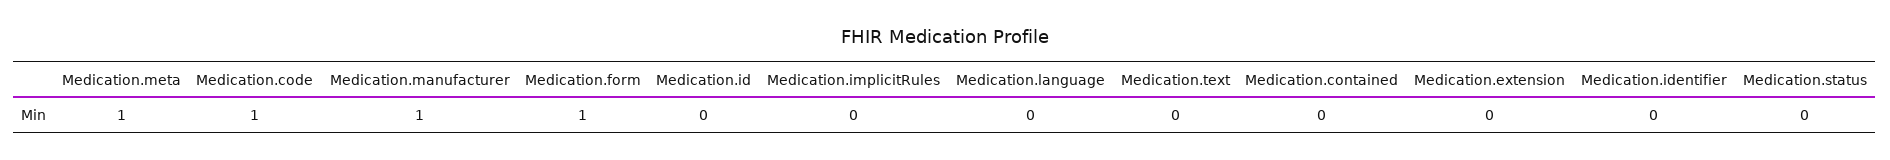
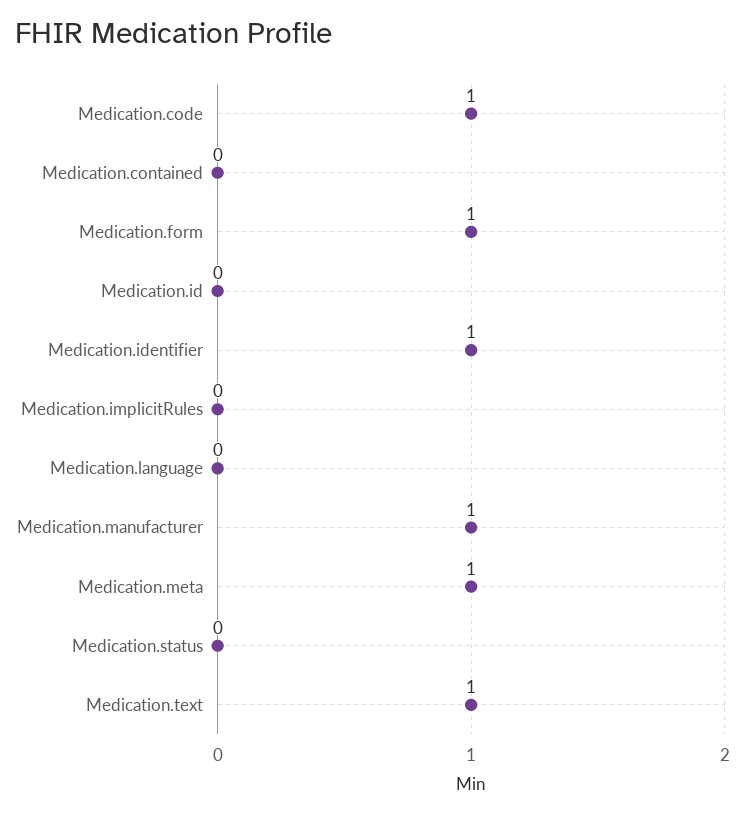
Medication.text: 0 -> 1
Medication.extension: 0 -> none
Medication.identifier: 0 -> 1

